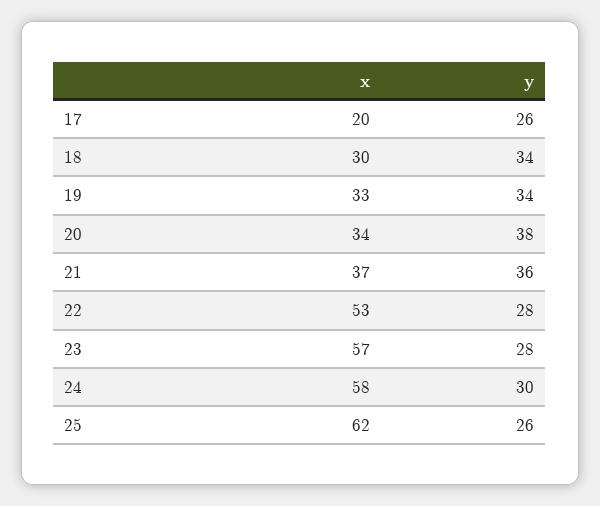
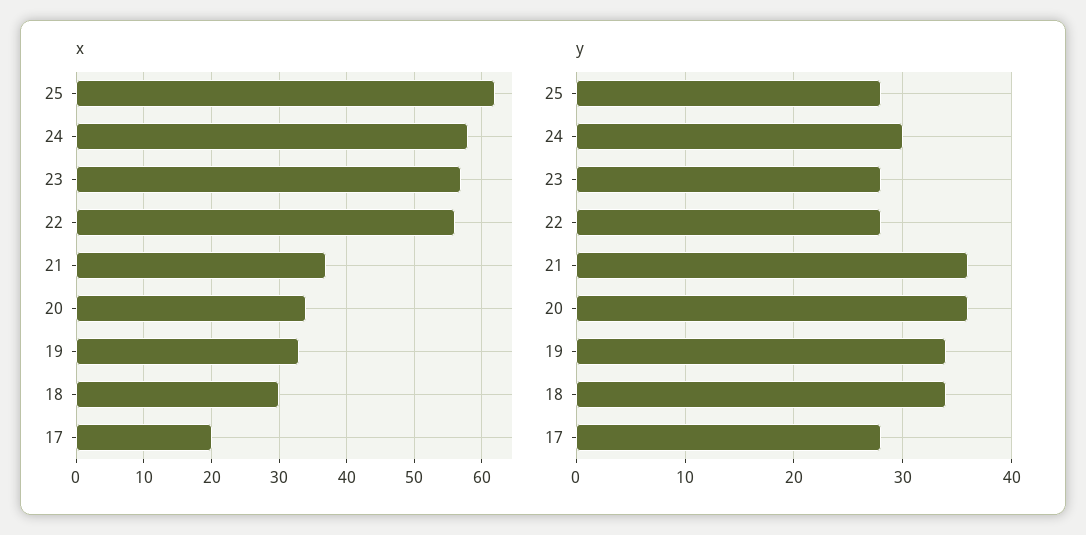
y, 17: 26 -> 28
y, 20: 38 -> 36
x, 22: 53 -> 56
y, 25: 26 -> 28

